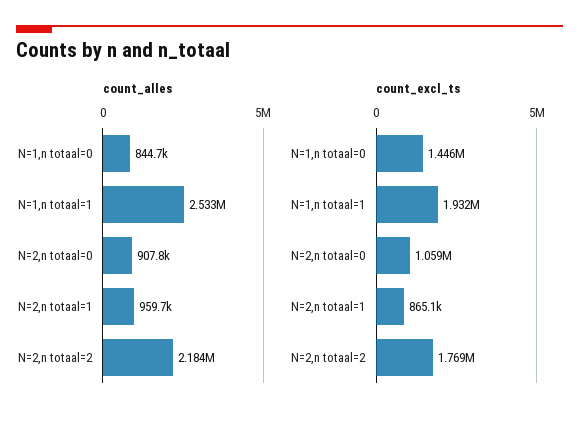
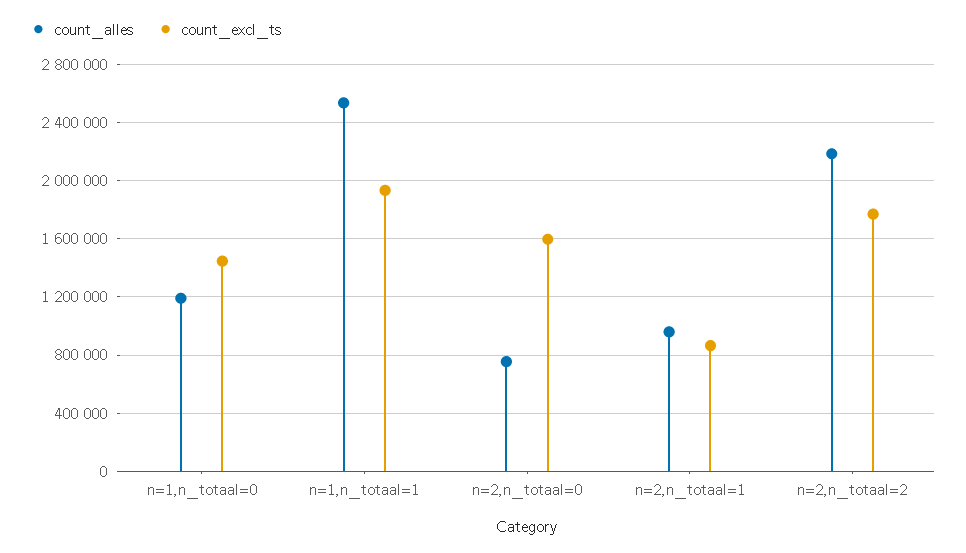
count_alles, N=1,n totaal=0: 844700 -> 1200000
count_alles, N=2,n totaal=0: 907800 -> 750000
count_excl_ts, N=2,n totaal=0: 1059000 -> 1600000

